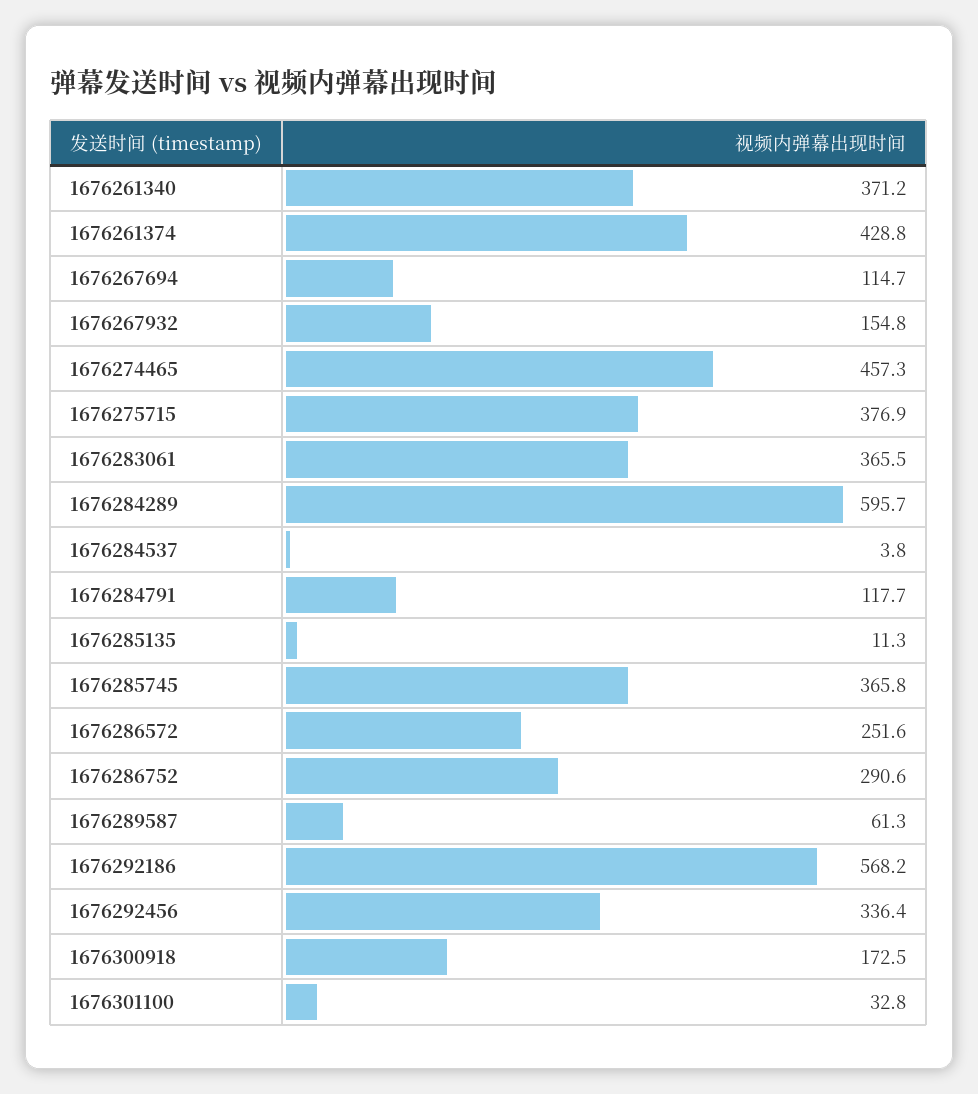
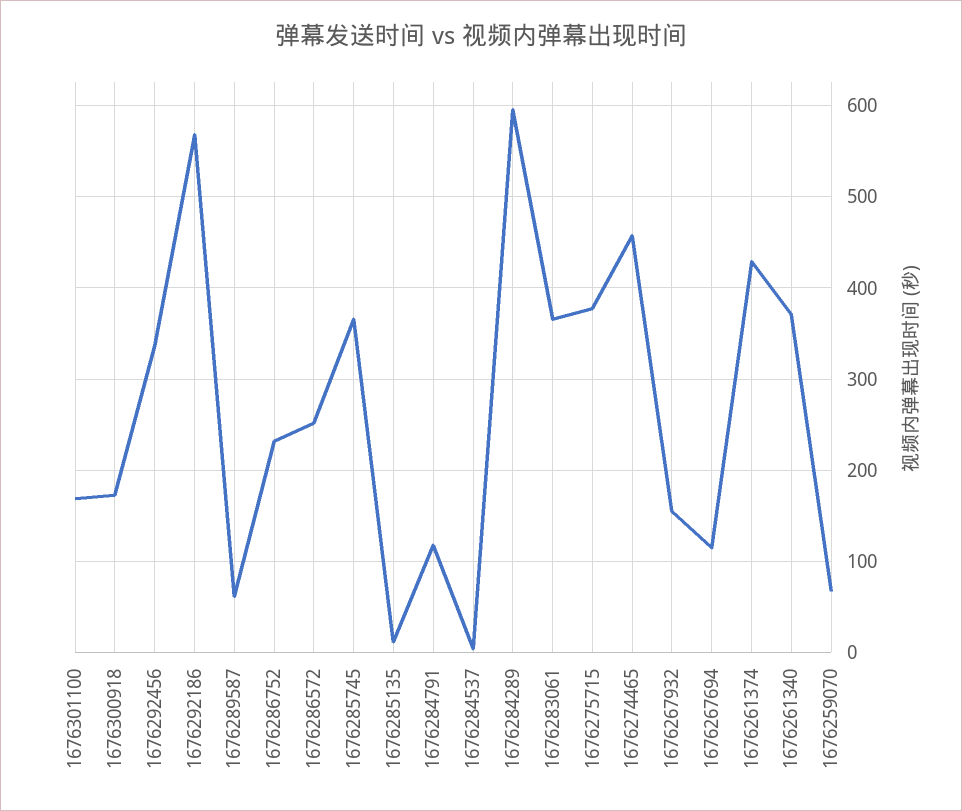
1676286752: 290.6 -> 230
1676301100: 32.8 -> 170
1676259070: none -> 70

